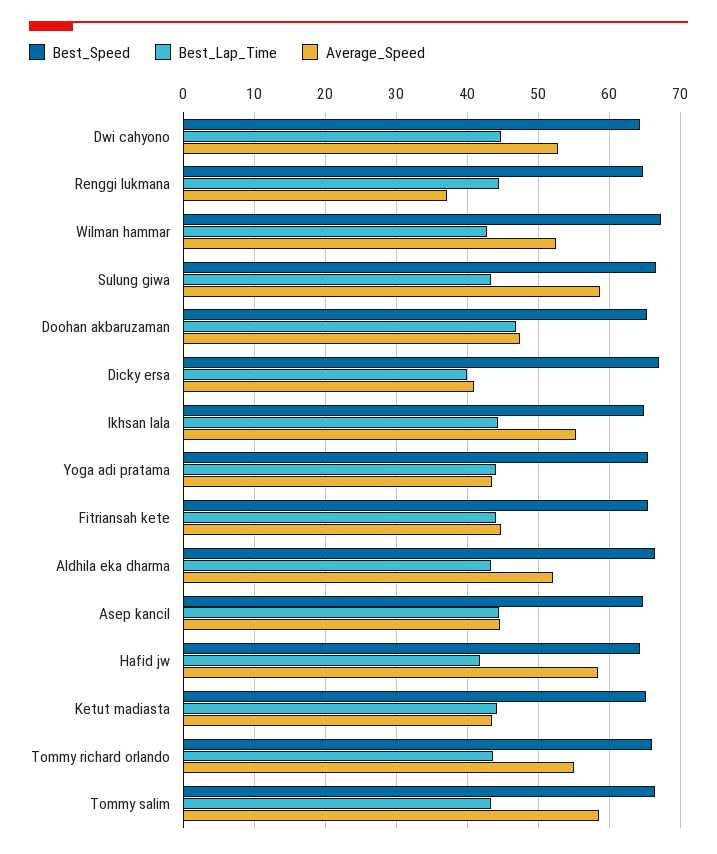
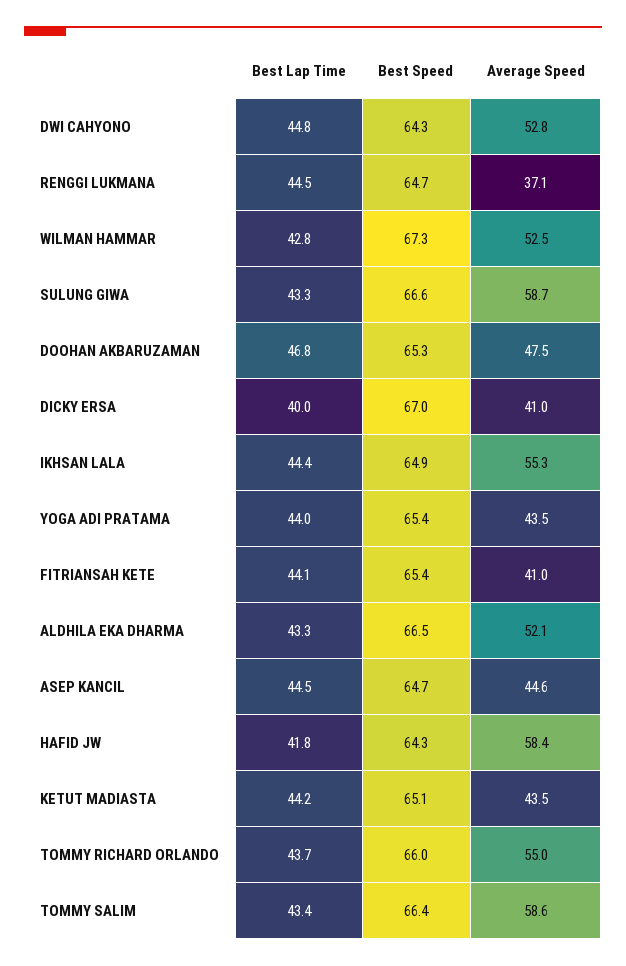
Average_Speed, Fitriansah kete: 45 -> 41

